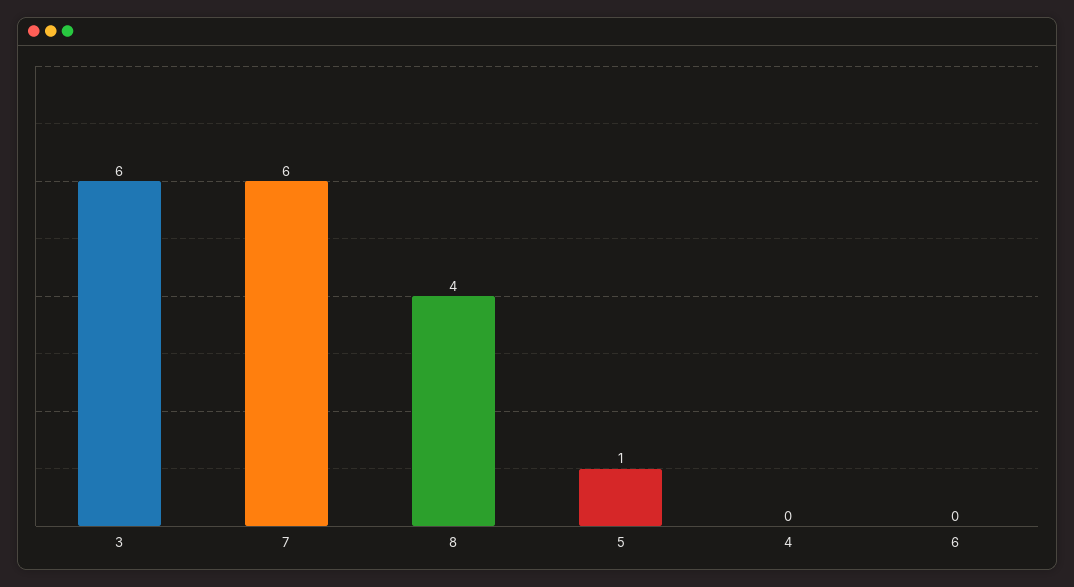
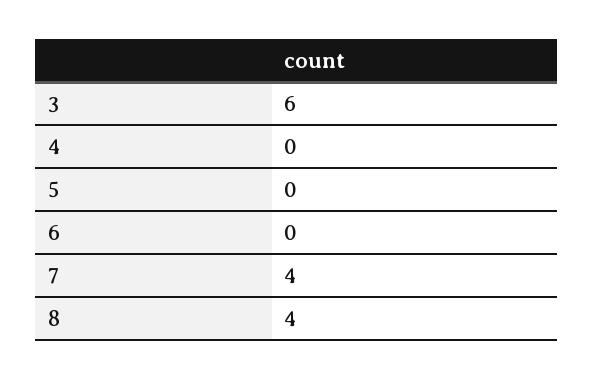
7: 6 -> 4
5: 1 -> 0

